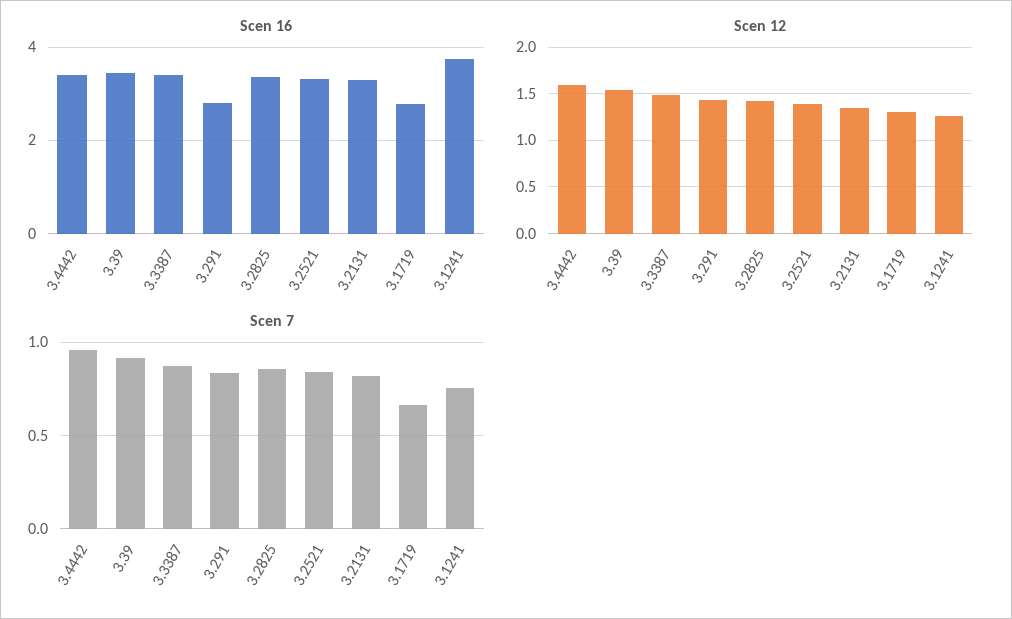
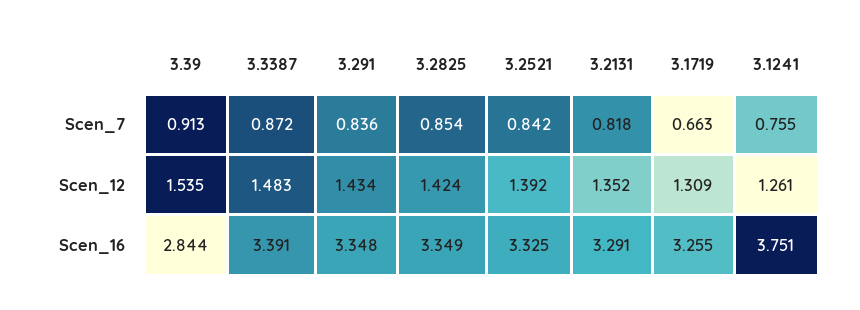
Scen 16, 3.4442: 3.4 -> none
Scen 16, 3.39: 3.4 -> 2.844
Scen 16, 3.291: 2.8 -> 3.348
Scen 16, 3.1719: 2.8 -> 3.255
Scen 12, 3.4442: 1.6 -> none
Scen 7, 3.4442: 0.95 -> none

